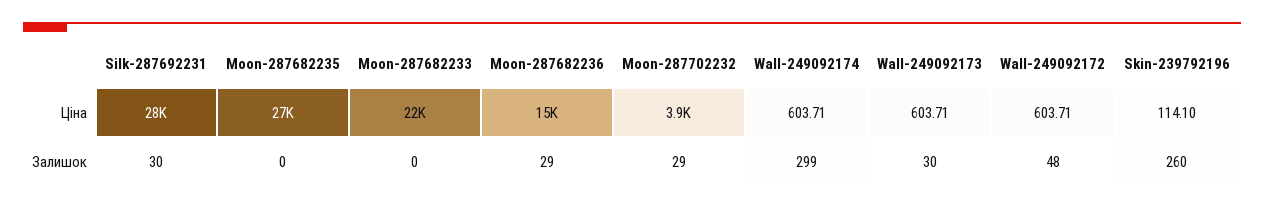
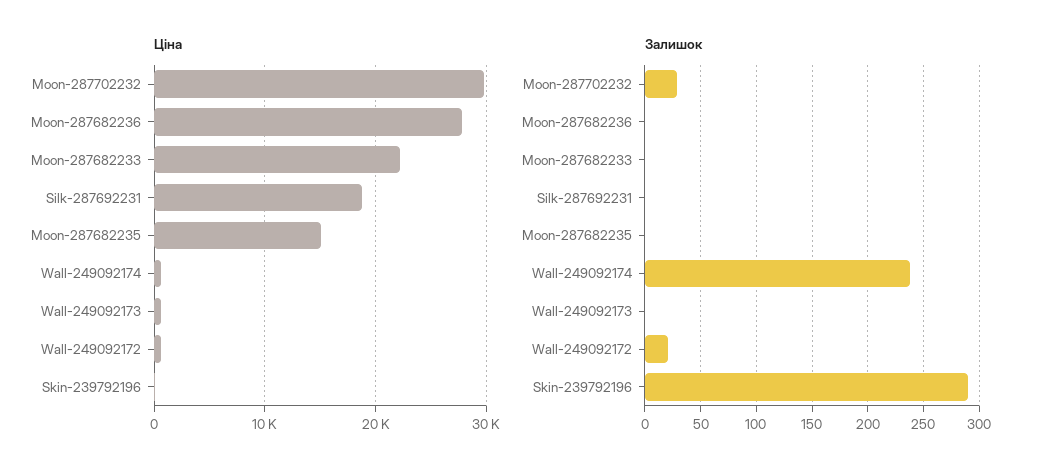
Ціна, Silk-287692231: 28000 -> 19000
Ціна, Moon-287682235: 27000 -> 15000
Ціна, Moon-287682236: 15000 -> 28000
Ціна, Moon-287702232: 3900 -> 30000
Залишок, Silk-287692231: 30 -> 0
Залишок, Moon-287682236: 29 -> 0
Залишок, Wall-249092174: 299 -> 240
Залишок, Wall-249092173: 30 -> 0
Залишок, Wall-249092172: 48 -> 20
Залишок, Skin-239792196: 260 -> 290

